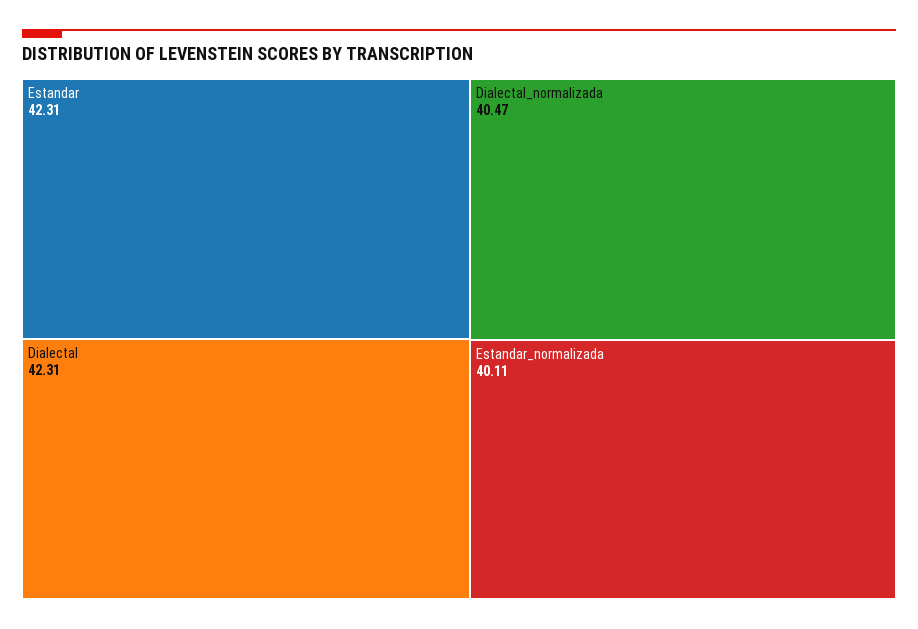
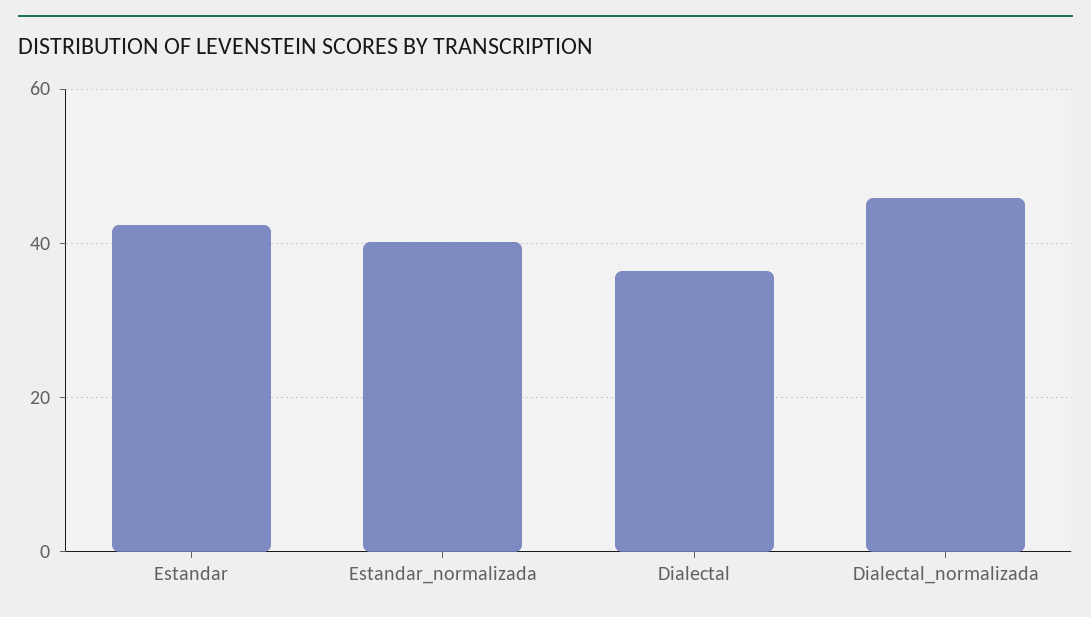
Dialectal: 42.31 -> 36
Dialectal_normalizada: 40.47 -> 46

